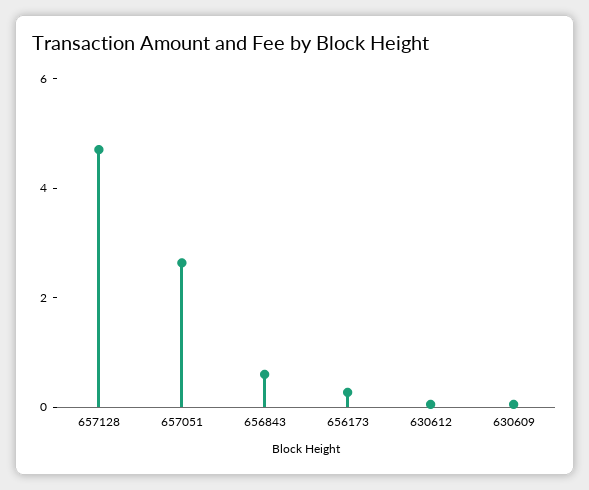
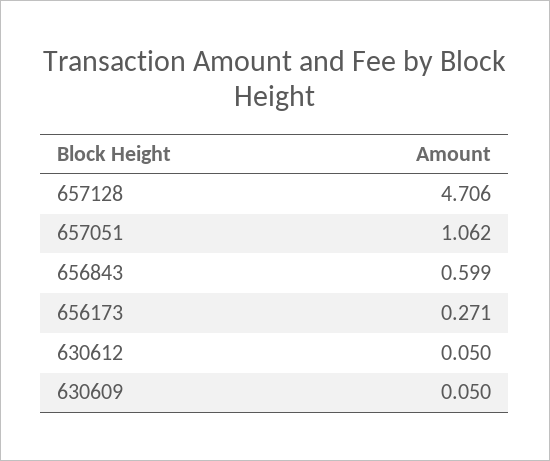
657051: 2.5 -> 1.062

